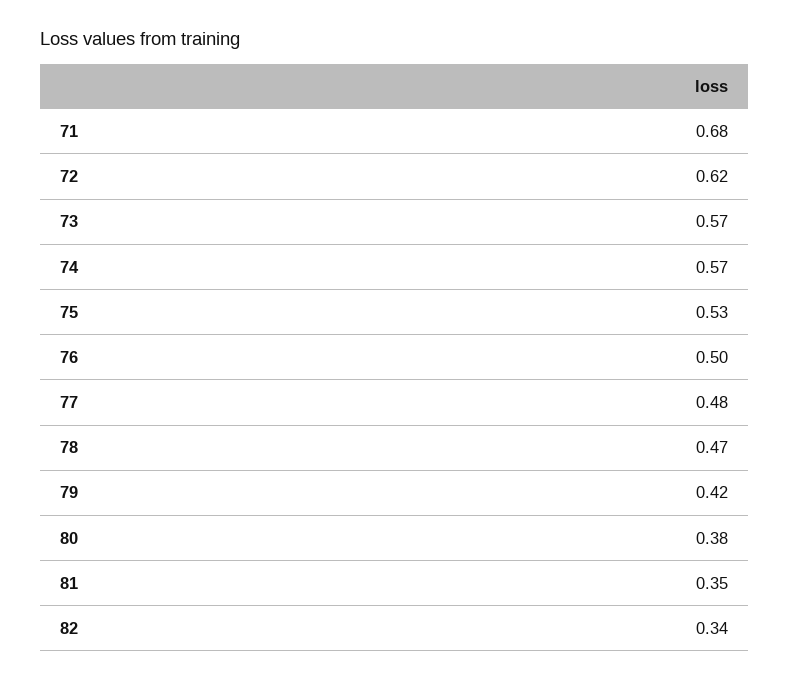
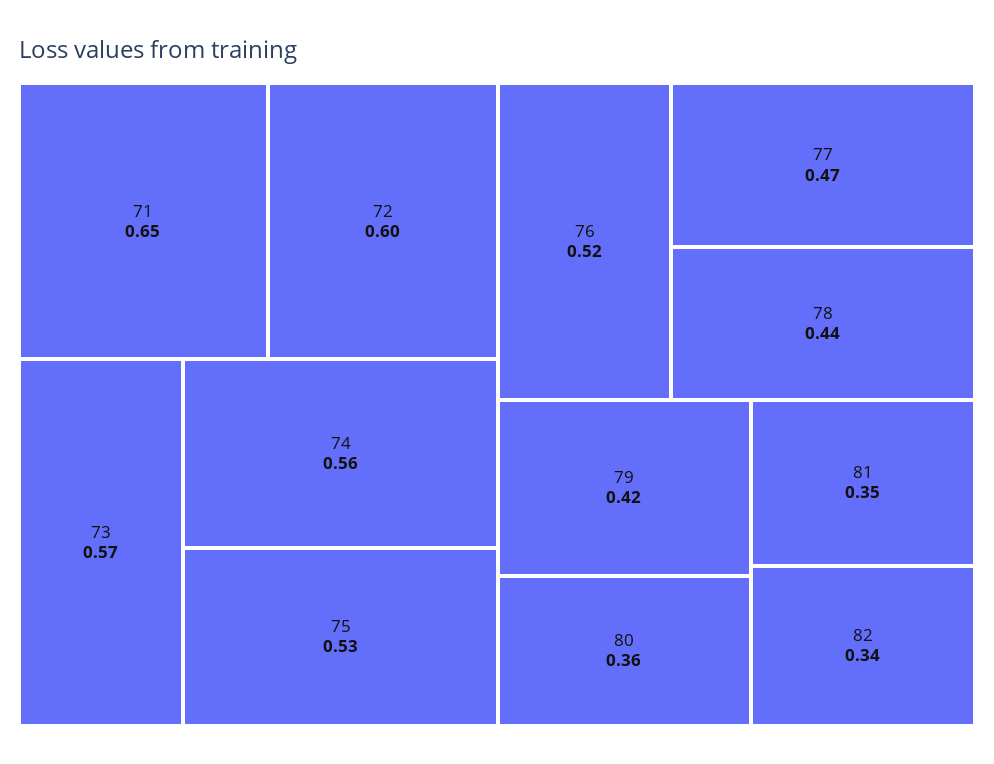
71: 0.68 -> 0.65
72: 0.62 -> 0.6
74: 0.57 -> 0.56
76: 0.5 -> 0.52
77: 0.48 -> 0.47
78: 0.47 -> 0.44
80: 0.38 -> 0.36

